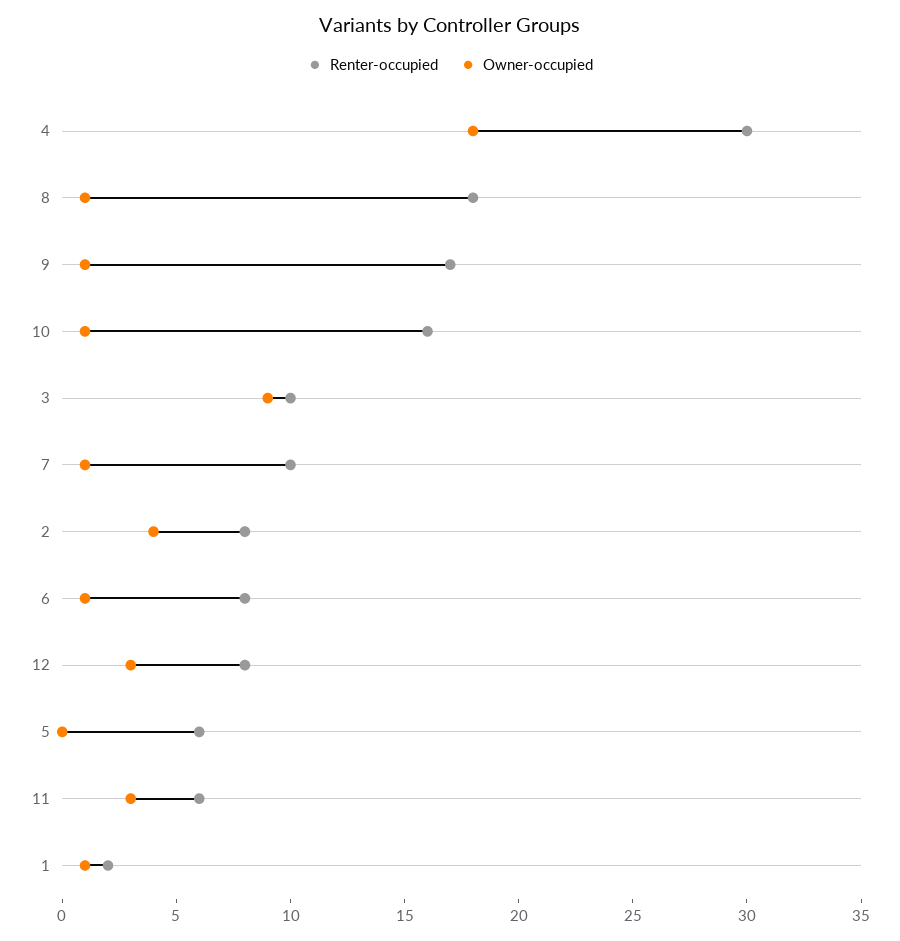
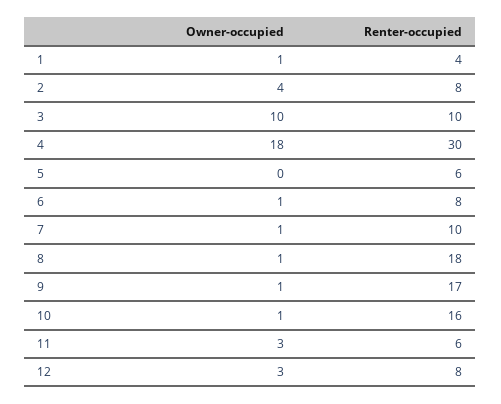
Owner-occupied, 3: 9 -> 10
Renter-occupied, 1: 2 -> 4

